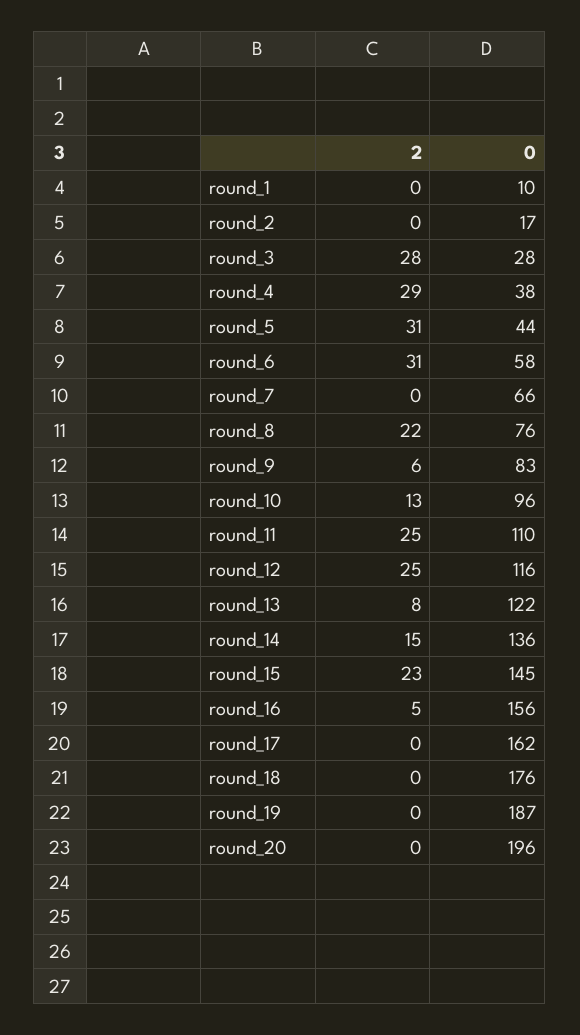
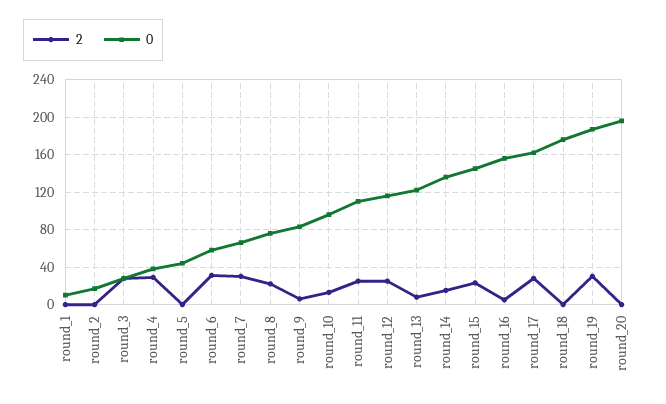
2, round_5: 31 -> 0
2, round_7: 0 -> 30
2, round_17: 0 -> 30
2, round_19: 0 -> 30

